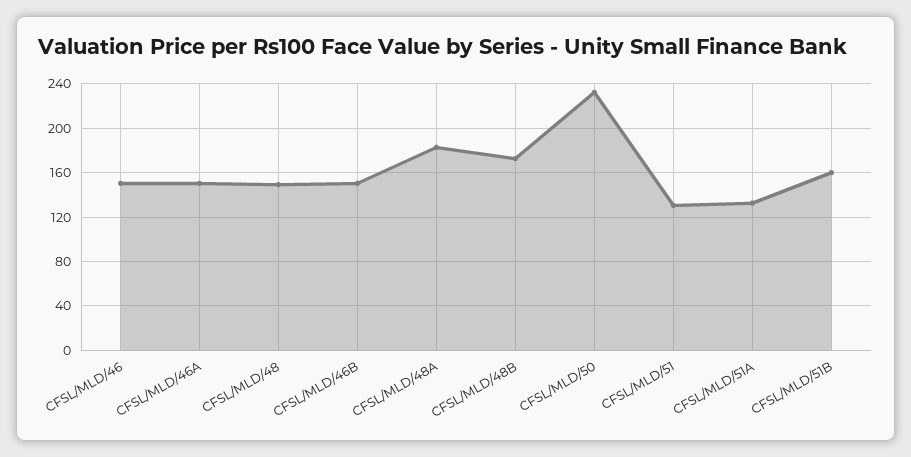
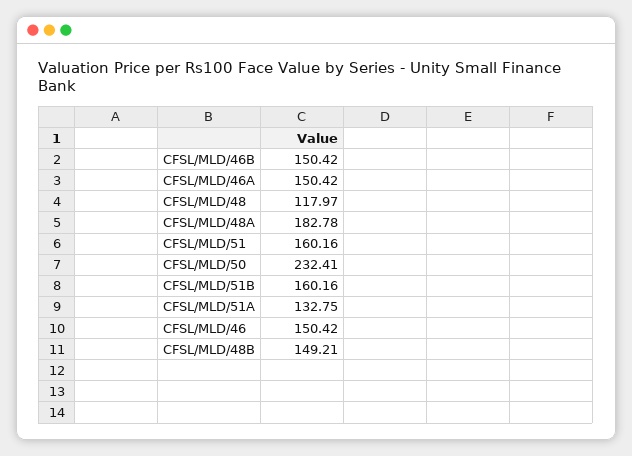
CFSL/MLD/48: 150 -> 117.97
CFSL/MLD/48B: 170 -> 149.21
CFSL/MLD/51: 130 -> 160.16

